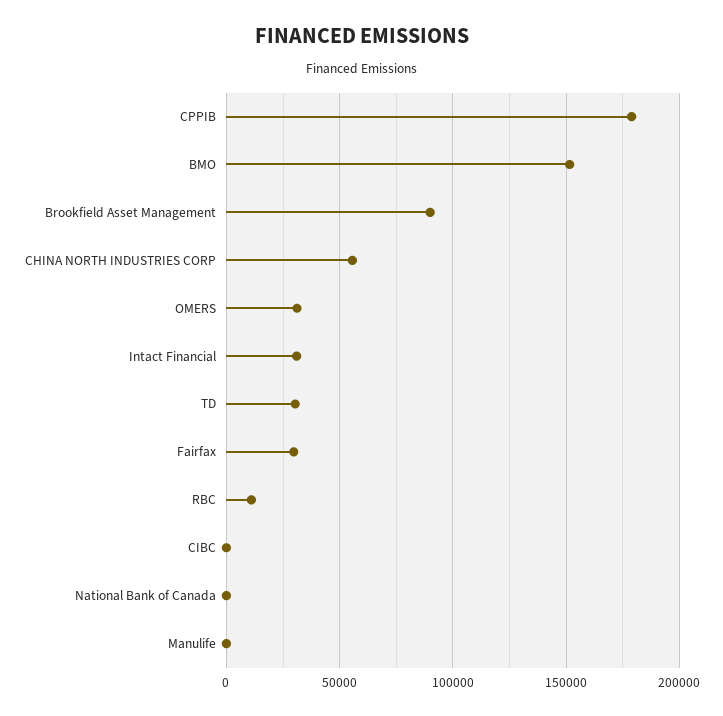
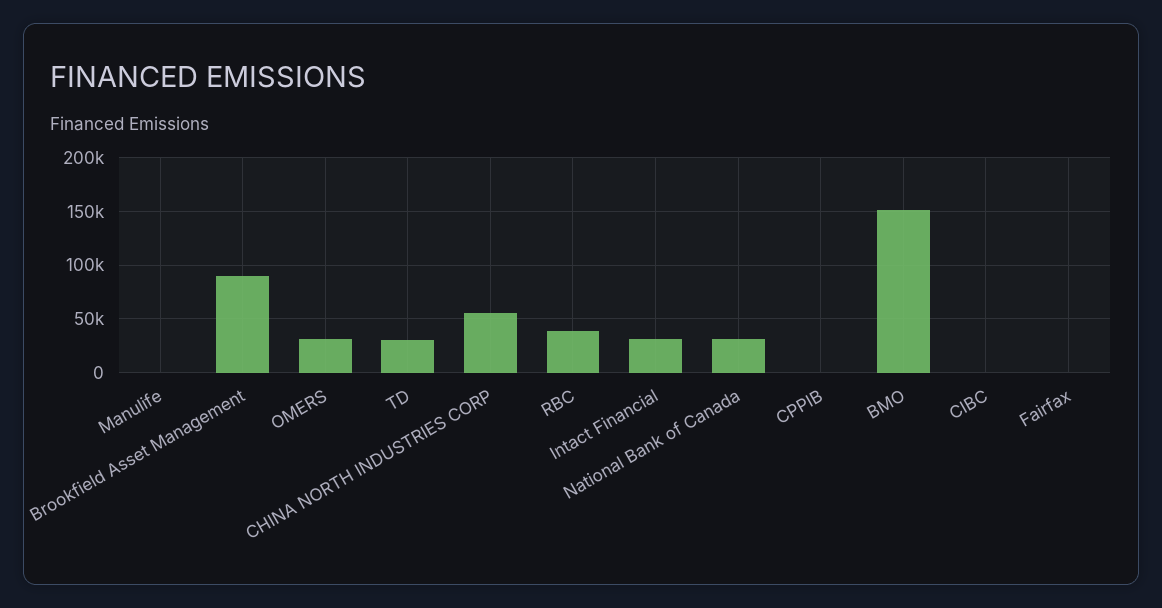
CPPIB: 180000 -> 0
Fairfax: 30000 -> 0
RBC: 10000 -> 40000
National Bank of Canada: 0 -> 30000

